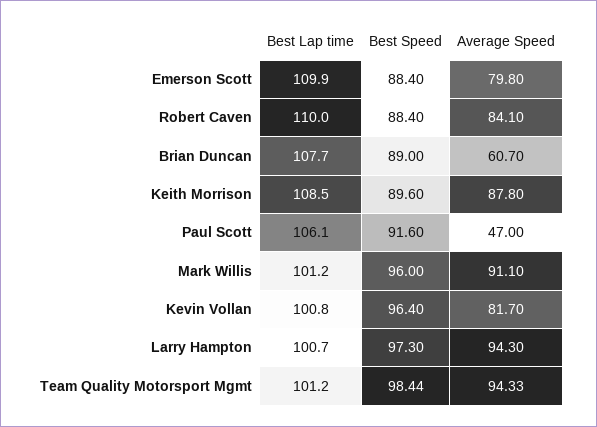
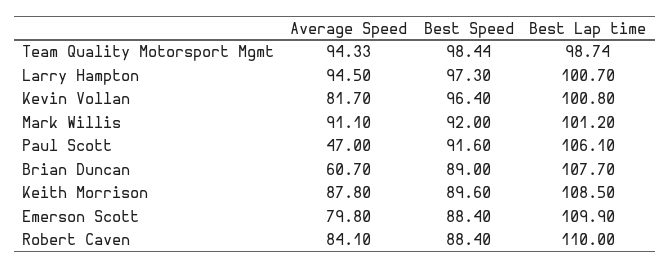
Best Speed, Mark Willis: 96 -> 92
Average Speed, Larry Hampton: 94.3 -> 94.5
Best Lap time, Team Quality Motorsport Mgmt: 101.2 -> 98.74

